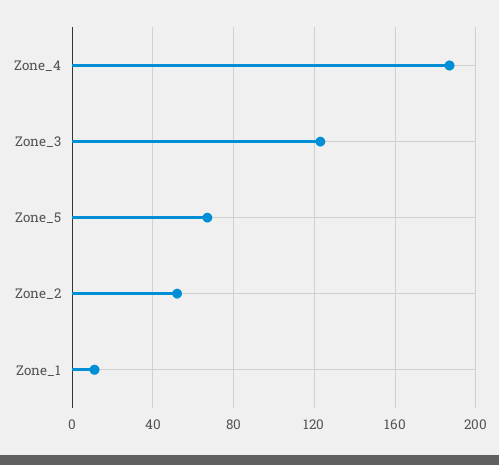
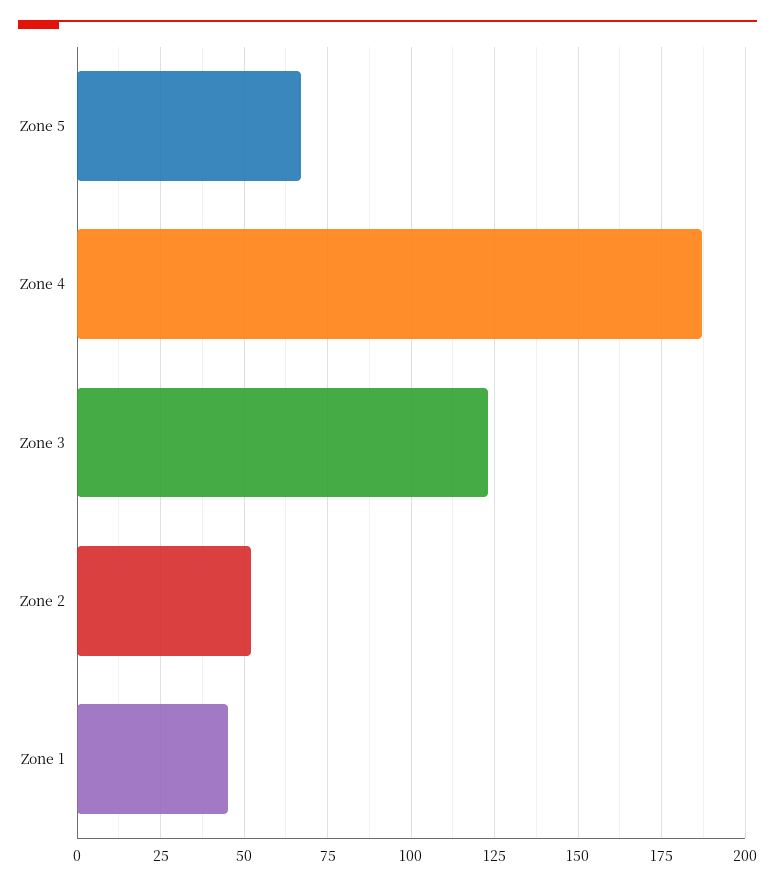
Zone_1: 10 -> 45

